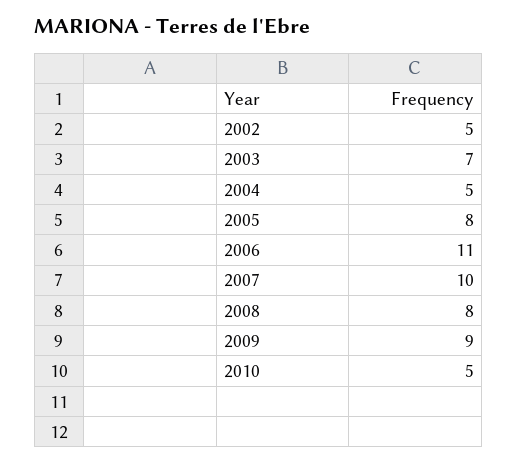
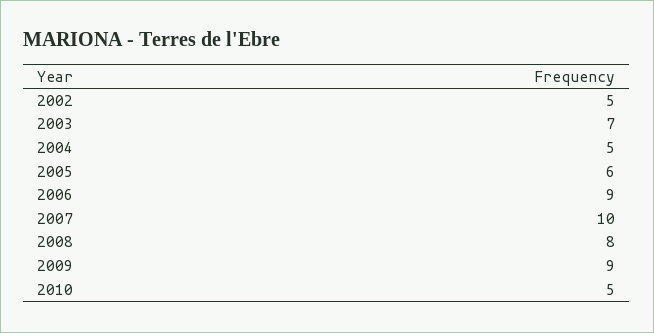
2005: 8 -> 6
2006: 11 -> 9

